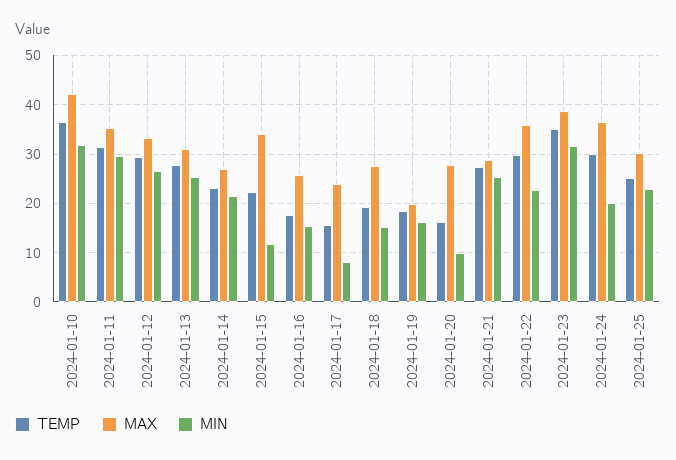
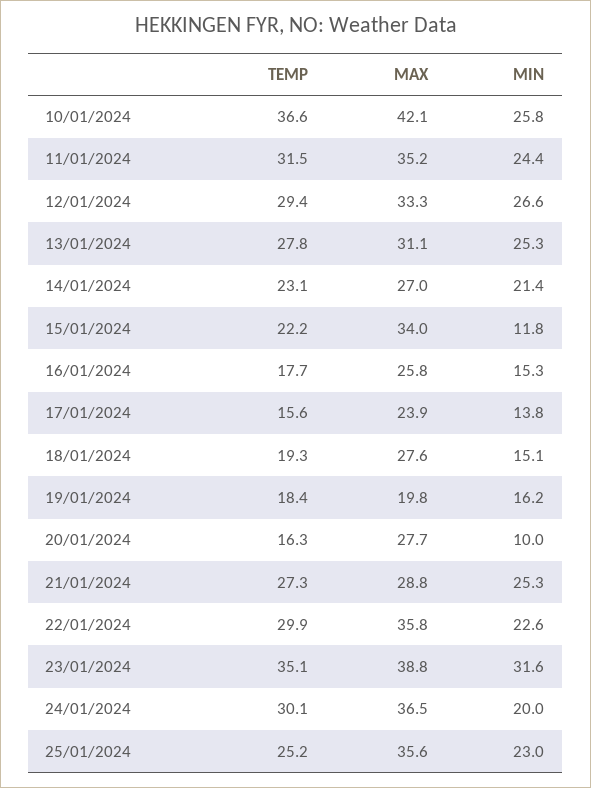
MIN, 2024-01-10: 32 -> 25.8
MIN, 2024-01-11: 30 -> 24.4
MIN, 2024-01-17: 8 -> 13.8
MAX, 2024-01-25: 30 -> 35.6

